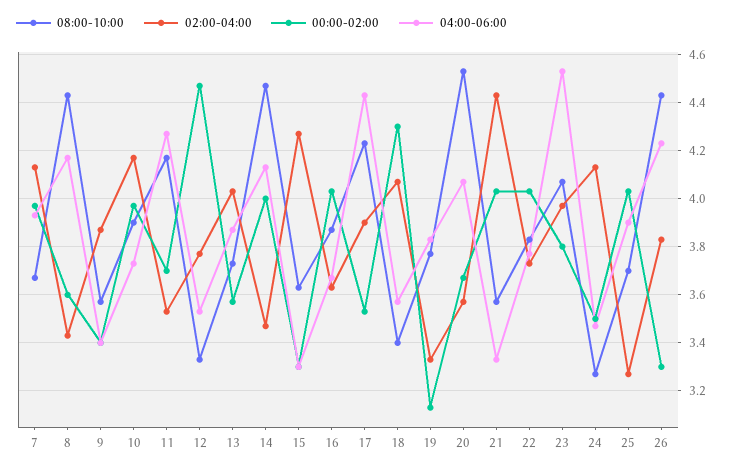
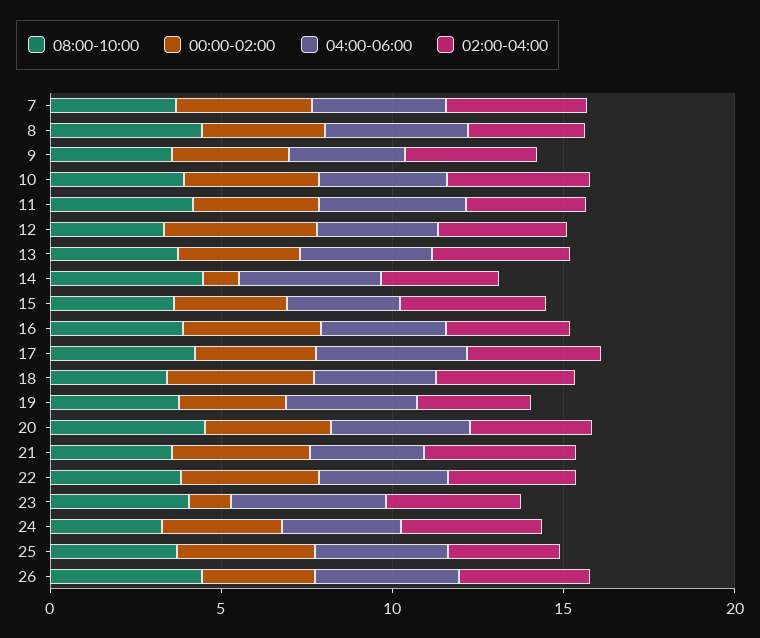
00:00-02:00, 14: 4 -> 1
00:00-02:00, 23: 3.8 -> 1

